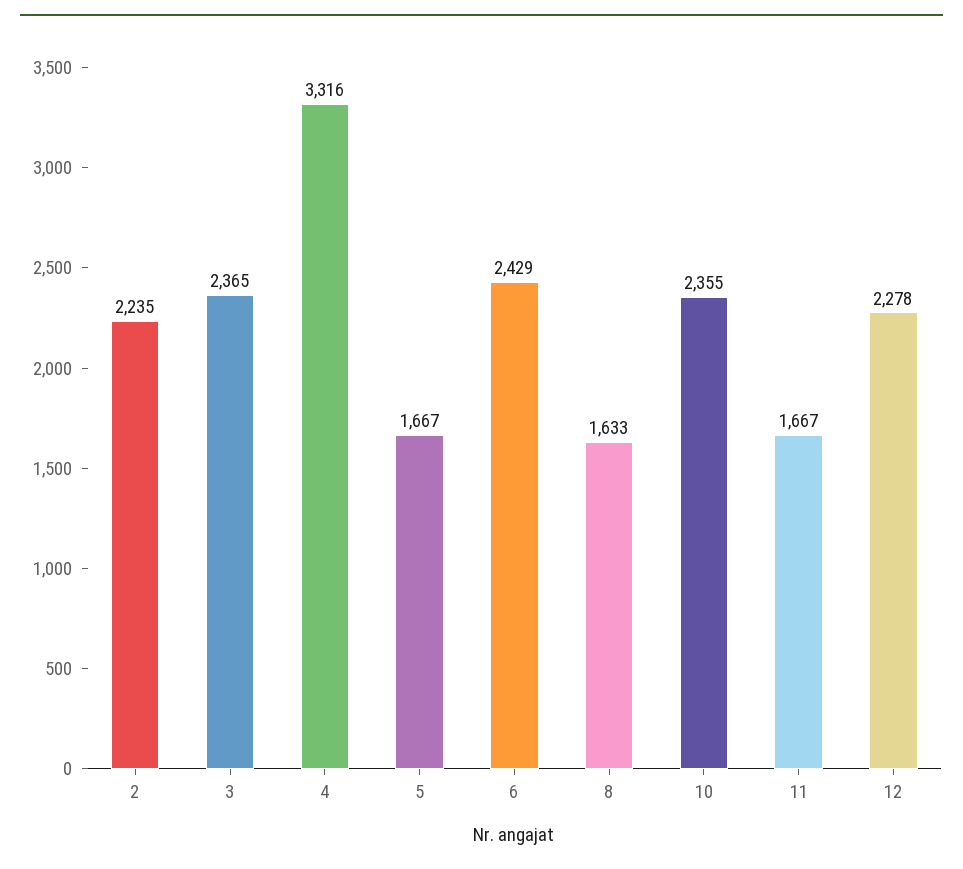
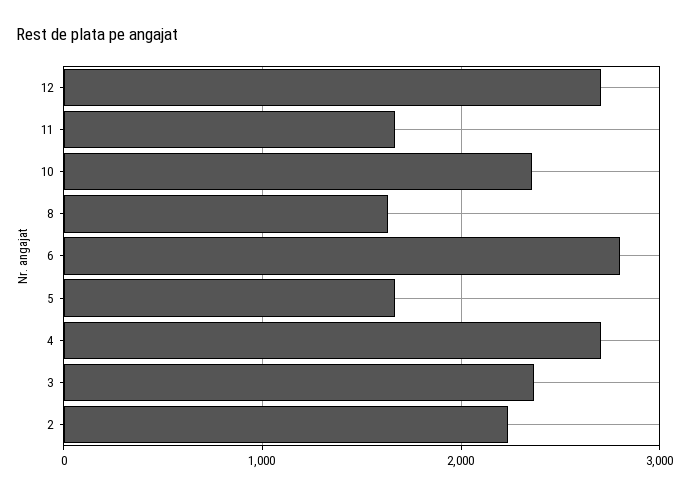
4: 3316 -> 2700
6: 2429 -> 2800
12: 2278 -> 2700

